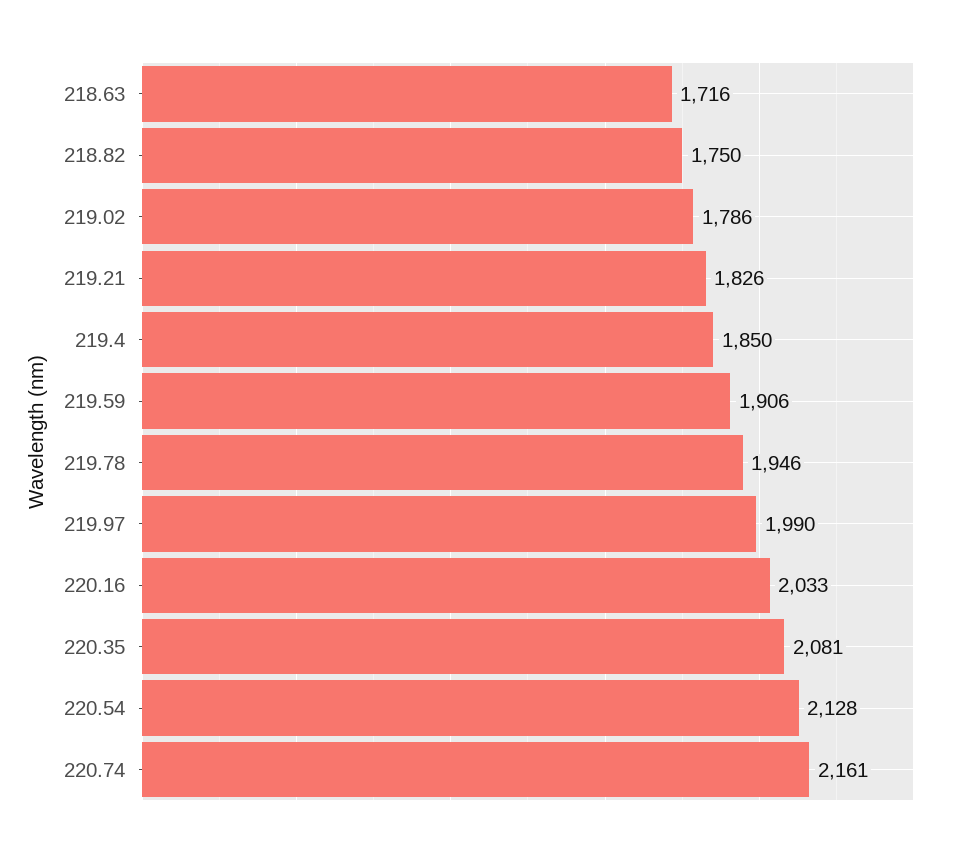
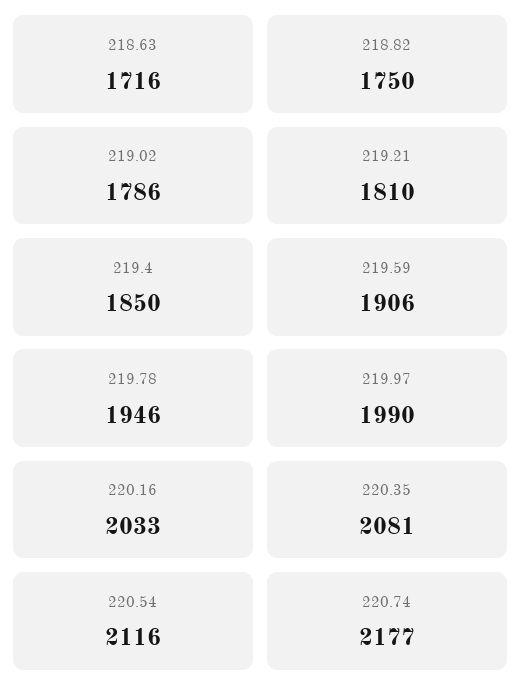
219.21: 1826 -> 1810
220.54: 2128 -> 2116
220.74: 2161 -> 2177

